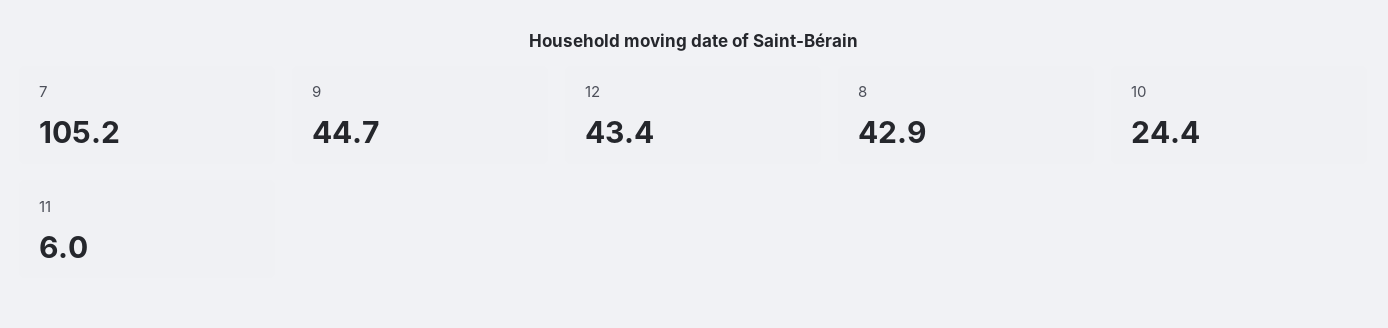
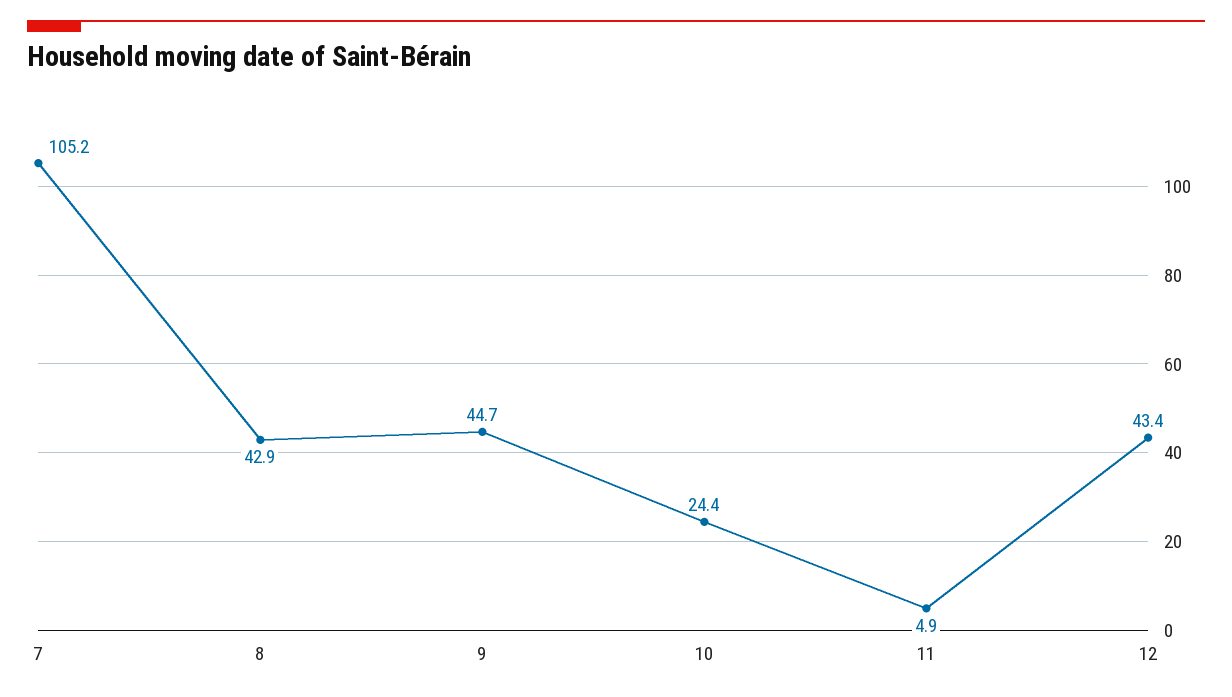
11: 6 -> 4.9

